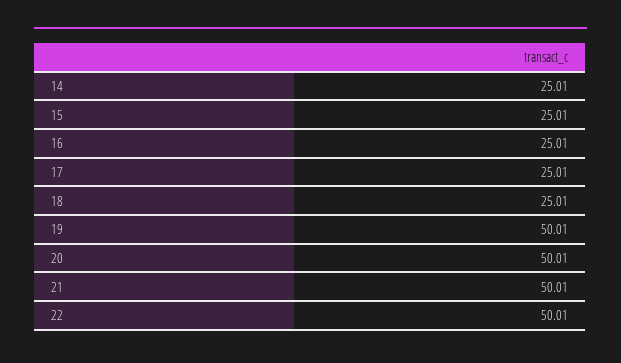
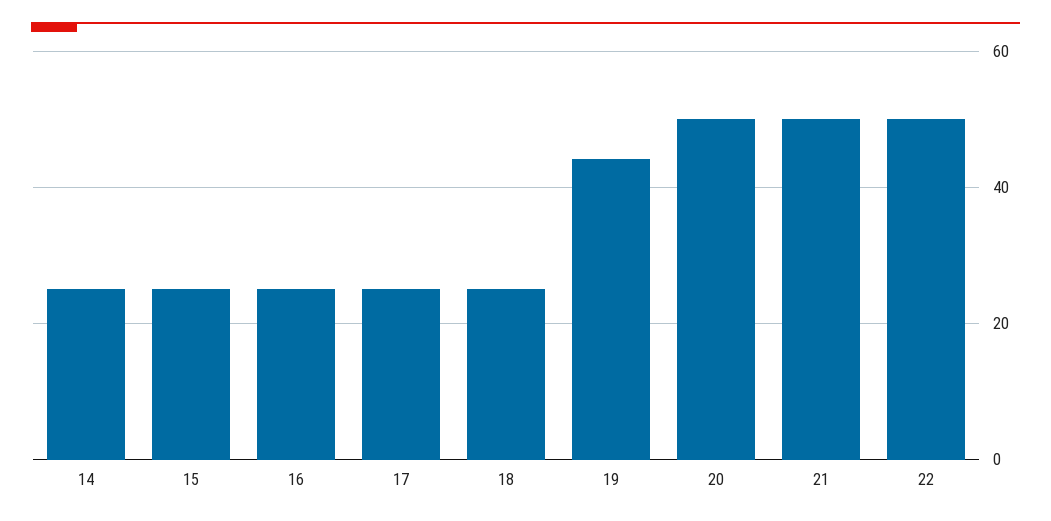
19: 50.01 -> 44

